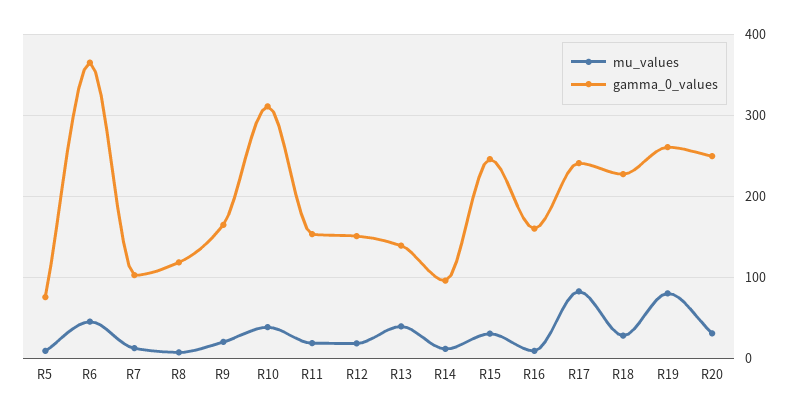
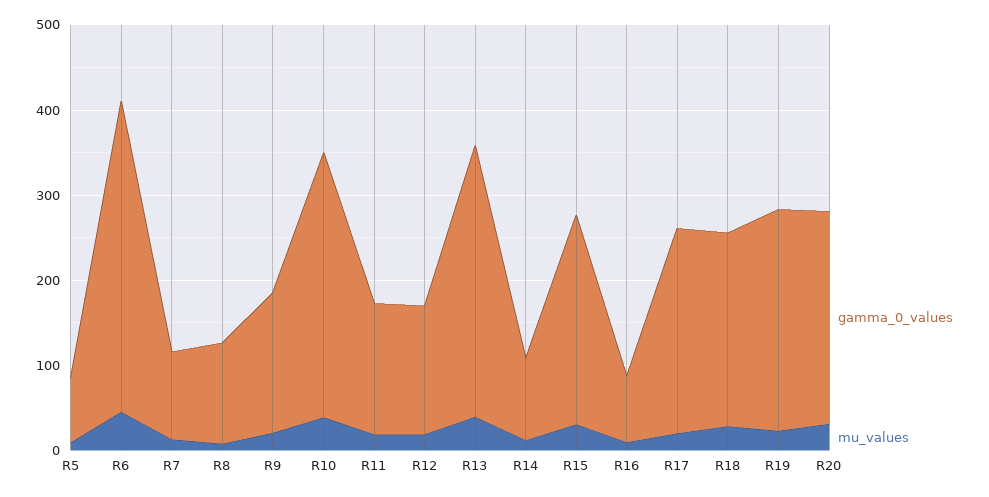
gamma_0_values, R13: 140 -> 320
gamma_0_values, R16: 160 -> 80
mu_values, R17: 80 -> 20
mu_values, R19: 80 -> 20

